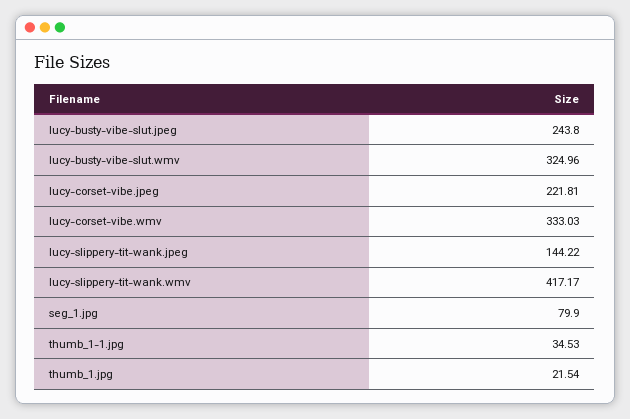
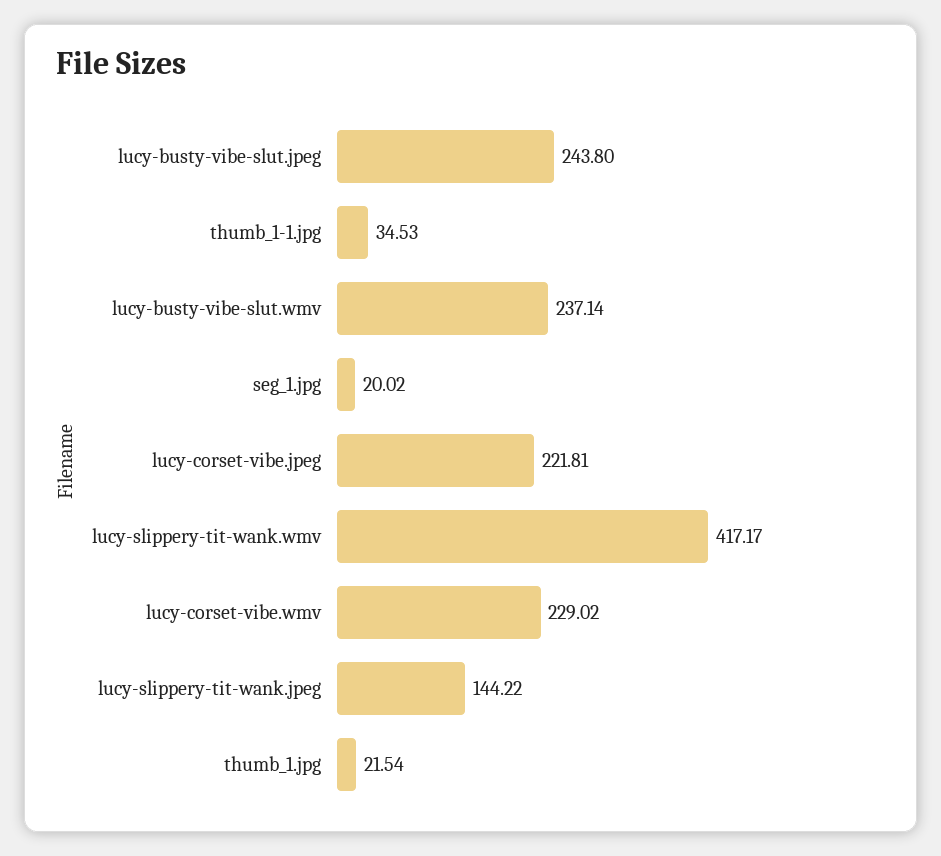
lucy-busty-vibe-slut.wmv: 324.96 -> 237.14
lucy-corset-vibe.wmv: 333.03 -> 229.02
seg_1.jpg: 79.9 -> 20.02

